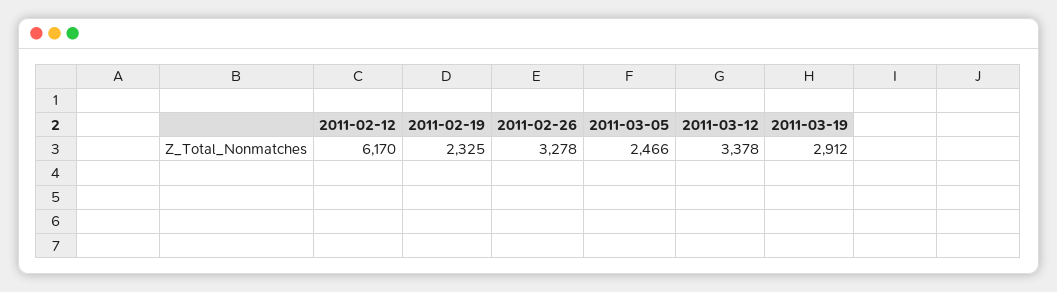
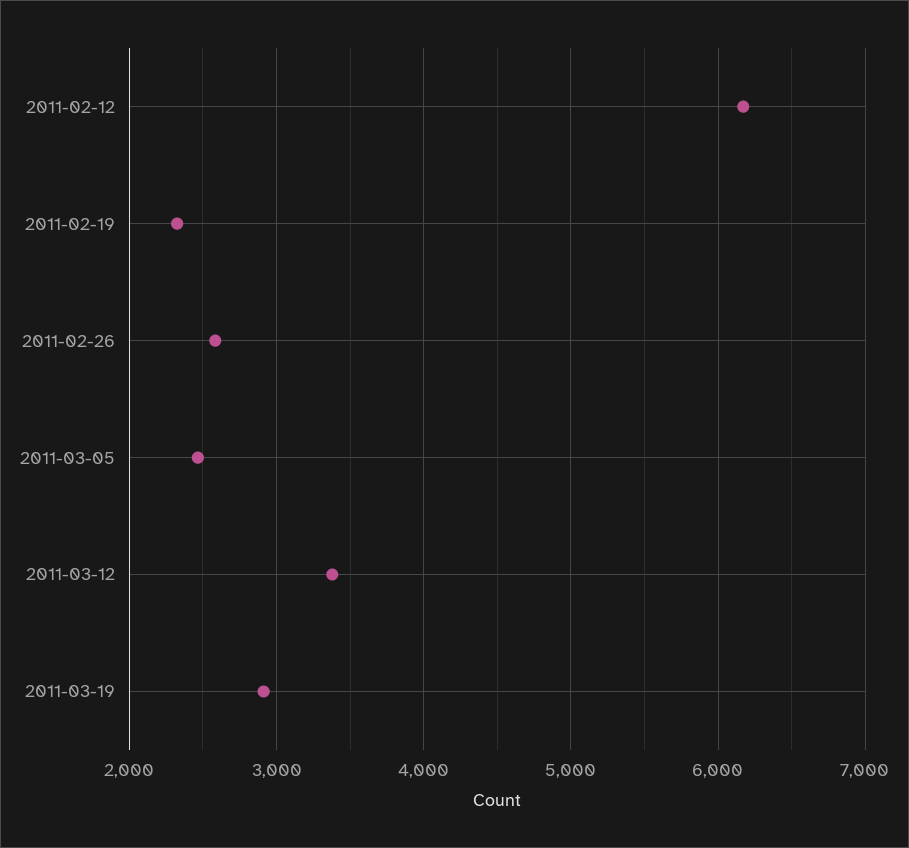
2011-02-26: 3278 -> 2600

